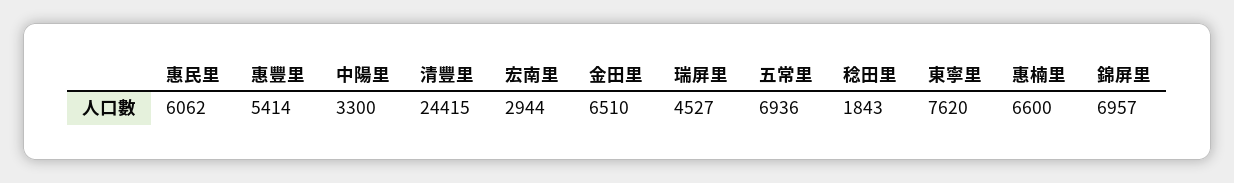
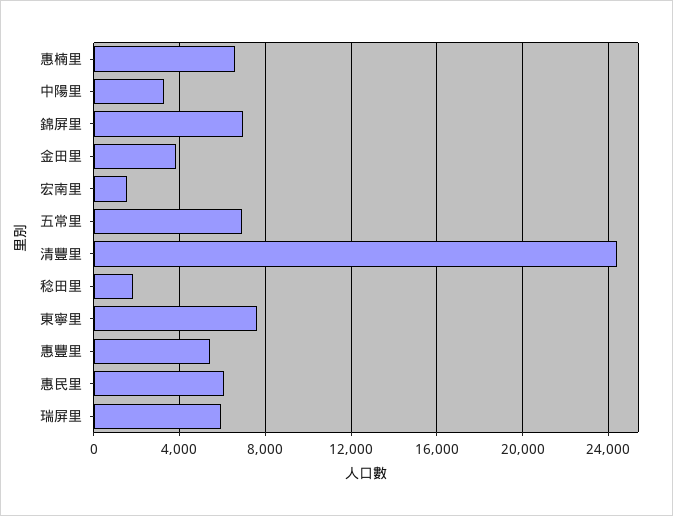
宏南里: 2944 -> 1500
金田里: 6510 -> 4000
瑞屏里: 4527 -> 6000

